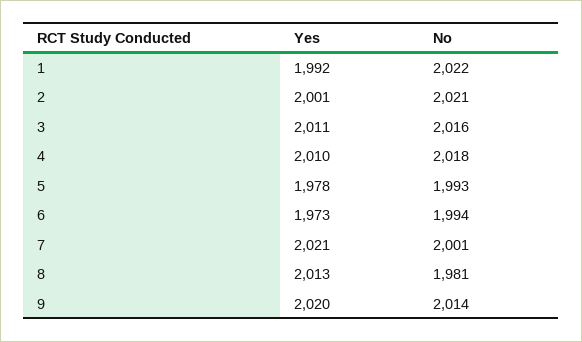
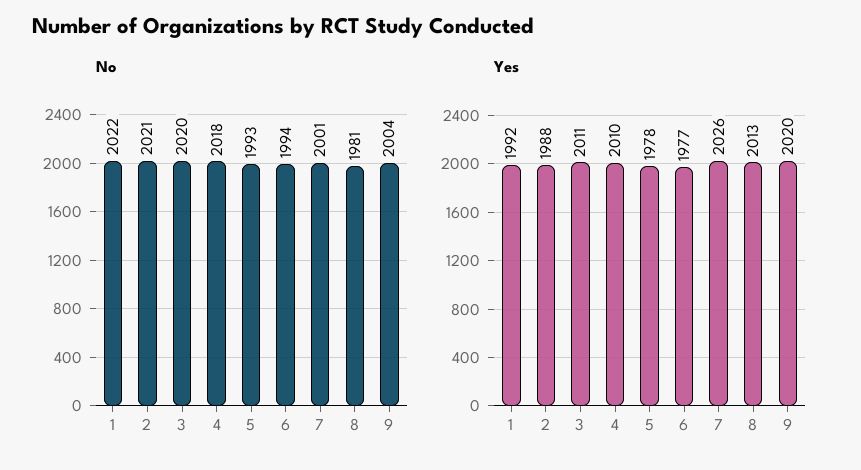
Yes, 2: 2001 -> 1988
No, 3: 2016 -> 2020
Yes, 6: 1973 -> 1977
Yes, 7: 2021 -> 2026
No, 9: 2014 -> 2004

